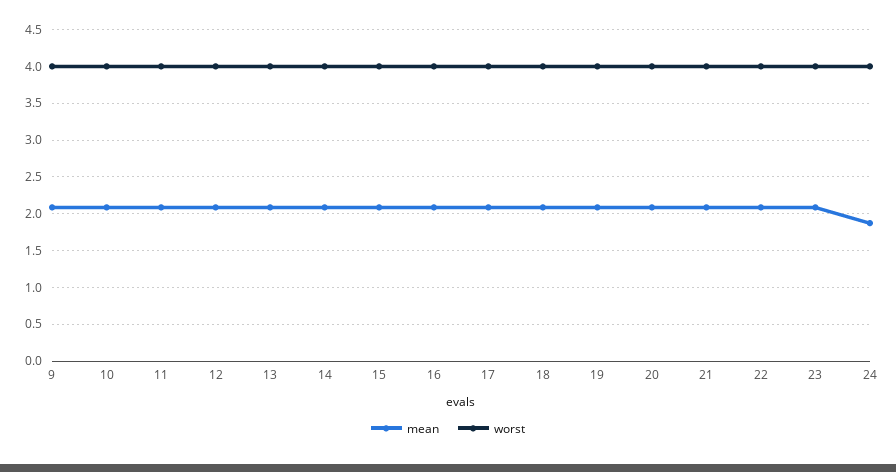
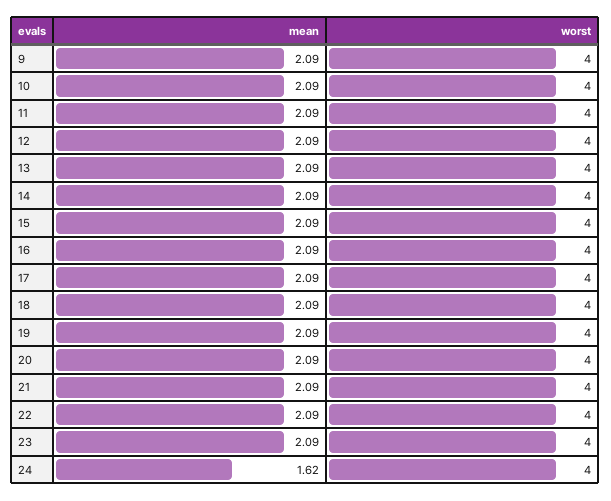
mean, 24: 1.9 -> 1.62

